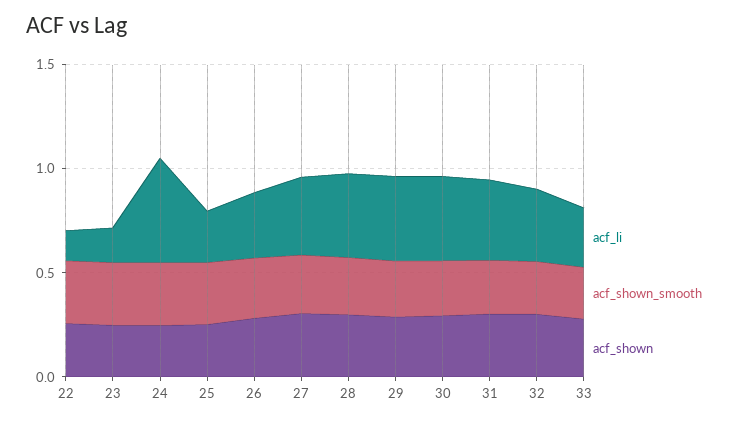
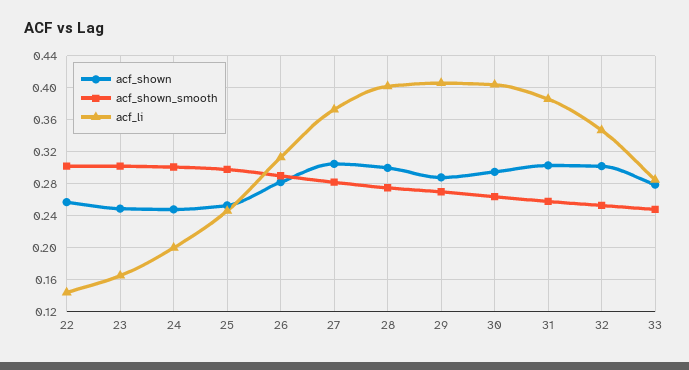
acf_li, 24: 0.5 -> 0.2

